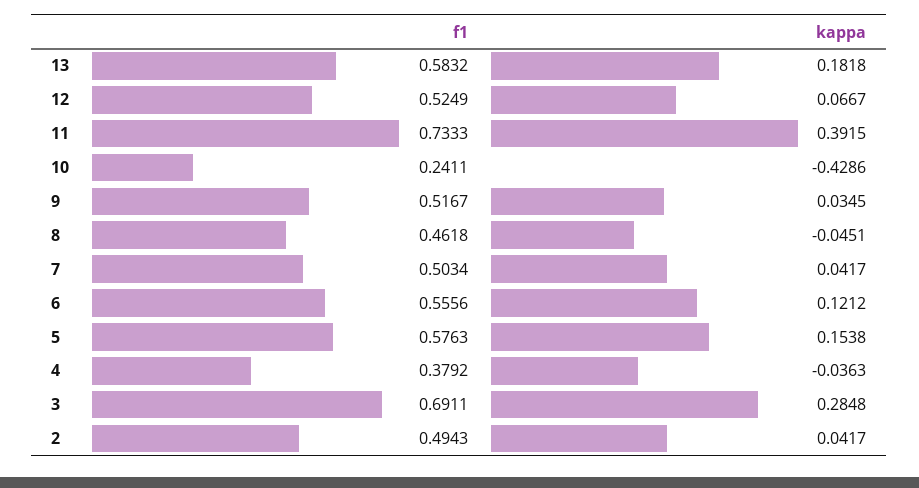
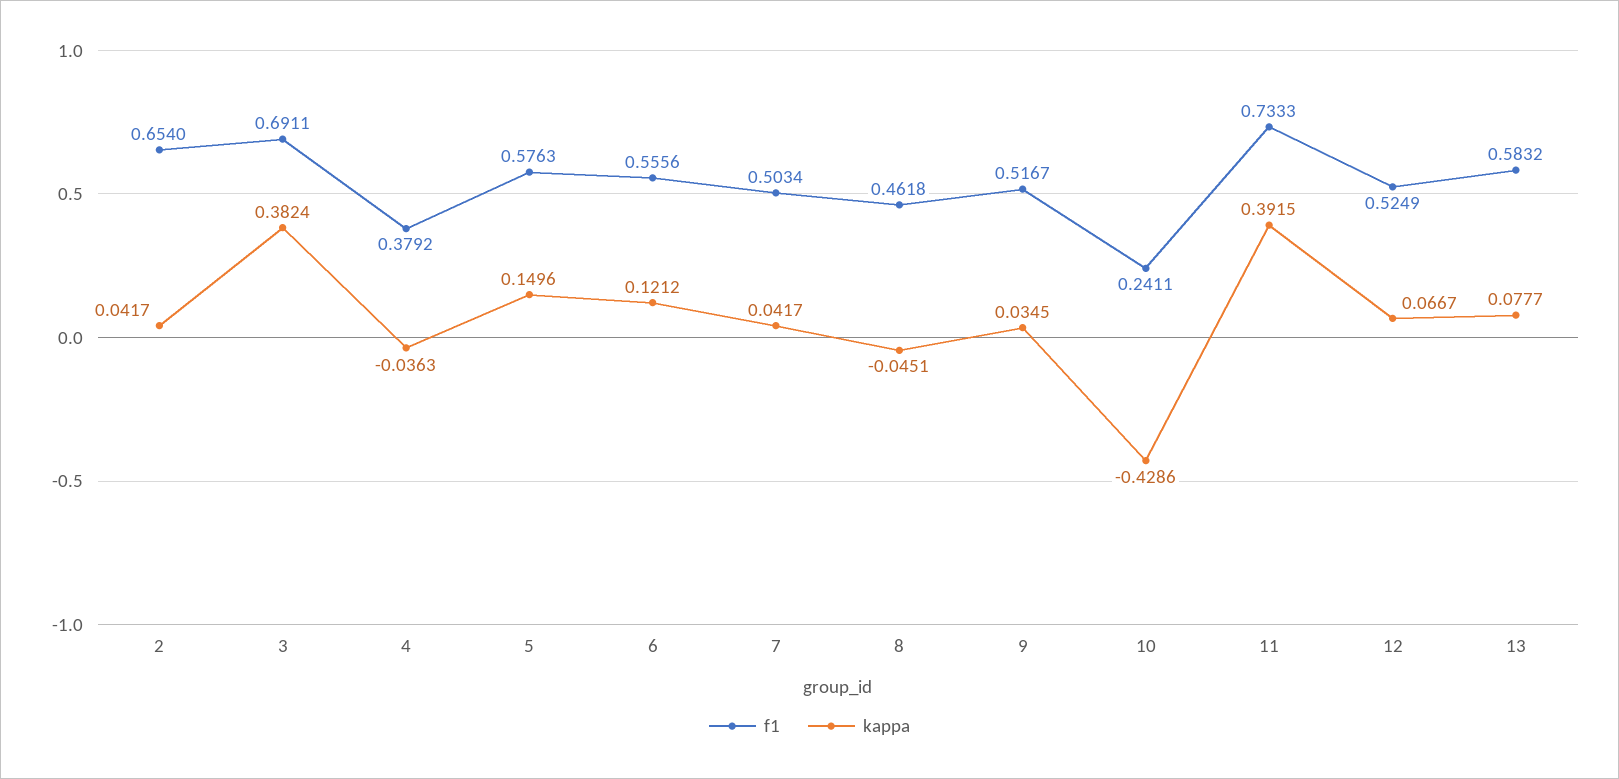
kappa, 13: 0.1818 -> 0.0777
kappa, 5: 0.1538 -> 0.1496
kappa, 3: 0.2848 -> 0.3824
f1, 2: 0.4943 -> 0.654

